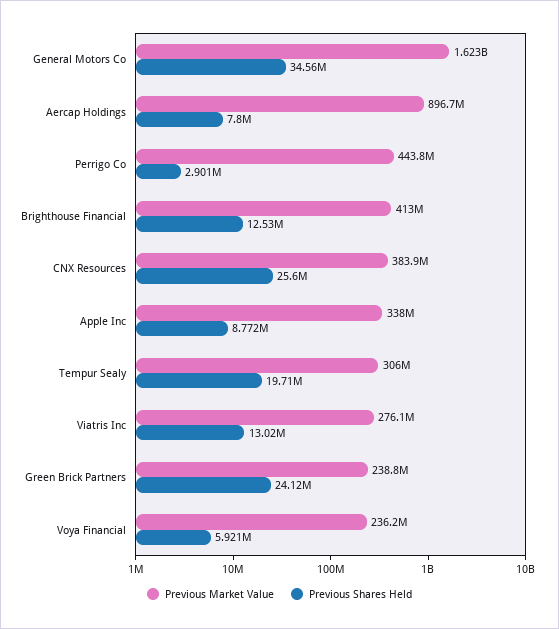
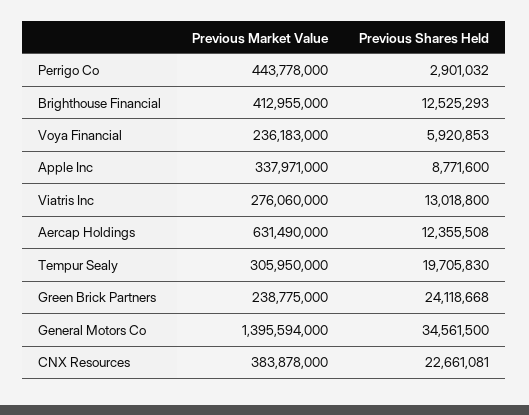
Previous Market Value, General Motors Co: 1623000000 -> 1395594000
Previous Market Value, Aercap Holdings: 896700000 -> 631490000
Previous Shares Held, Aercap Holdings: 7800000 -> 12355508
Previous Shares Held, CNX Resources: 25600000 -> 22661081

